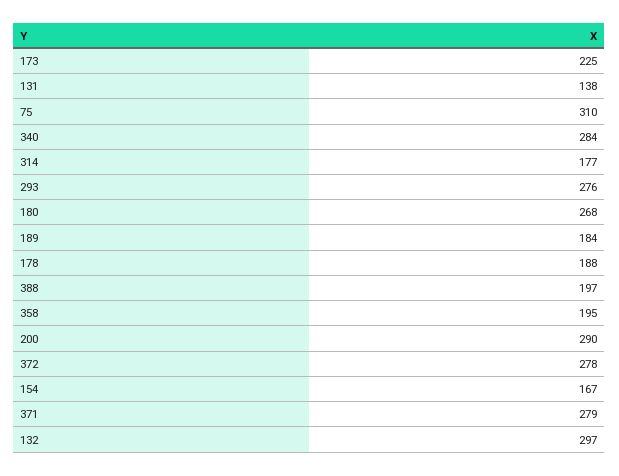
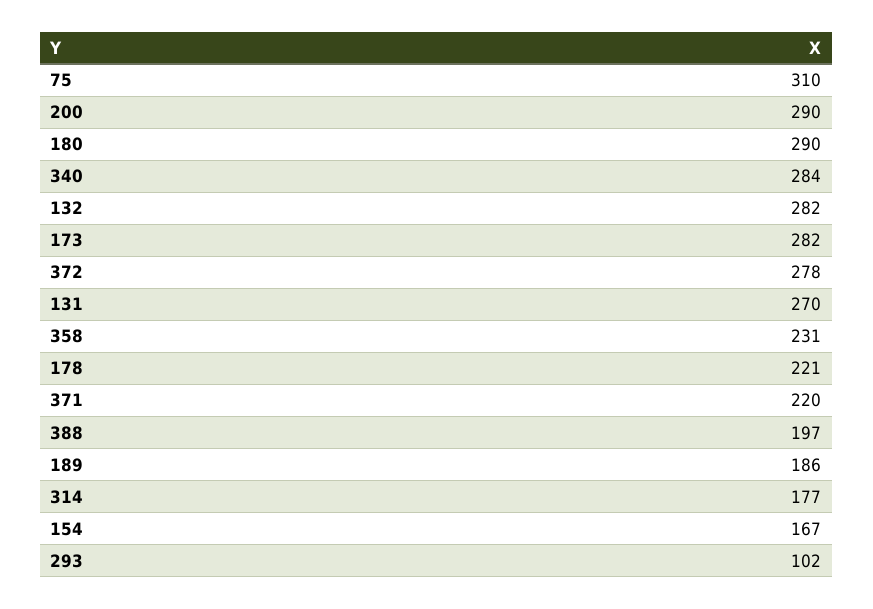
173: 225 -> 282
131: 138 -> 270
293: 276 -> 102
180: 268 -> 290
189: 184 -> 186
178: 188 -> 221
358: 195 -> 231
371: 279 -> 220
132: 297 -> 282

